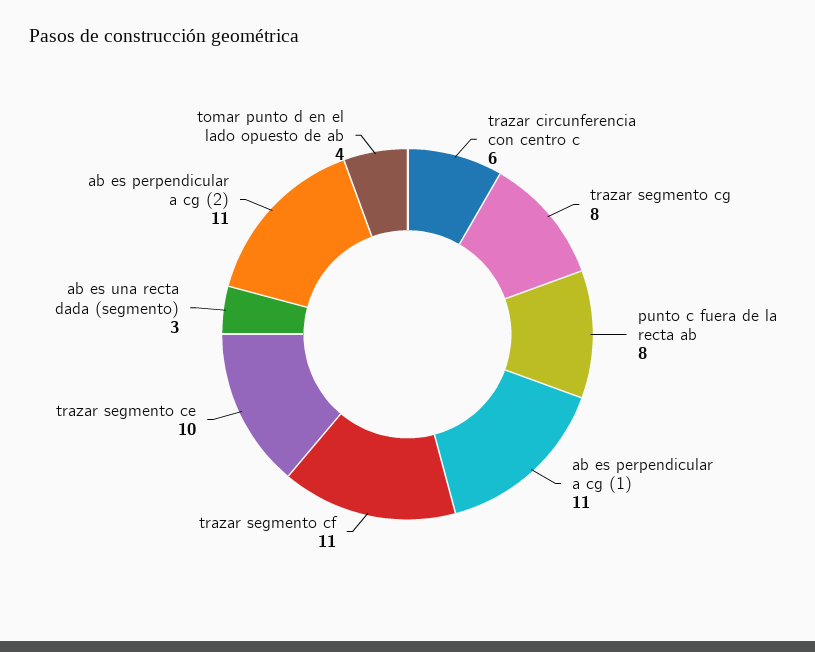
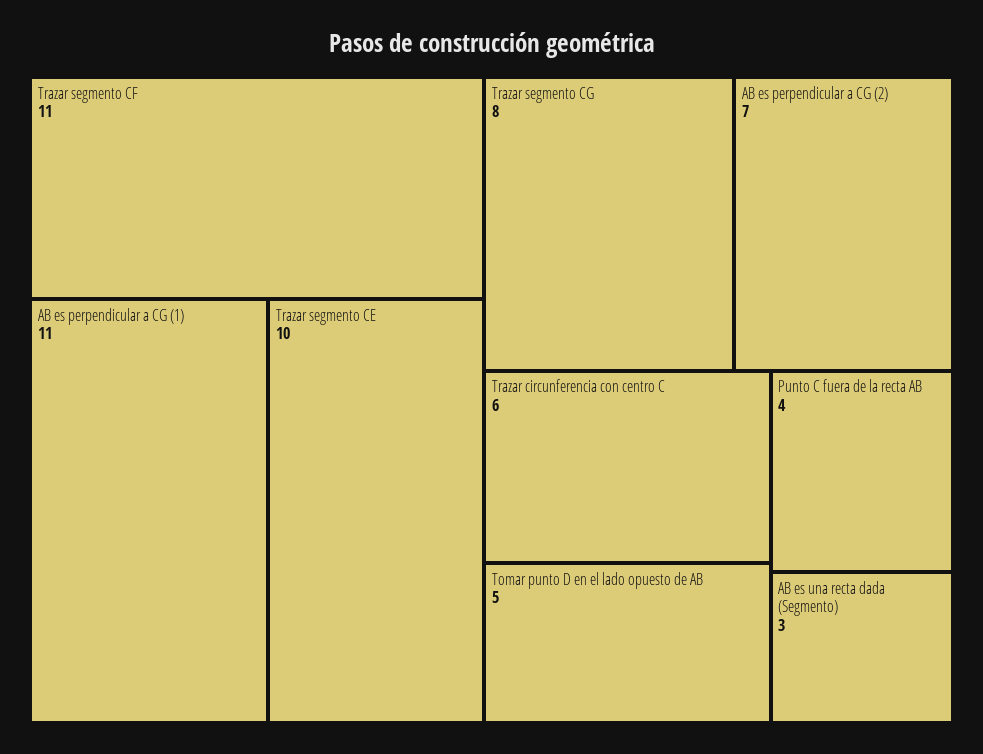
punto c fuera de la recta ab: 8 -> 4
ab es perpendicular a cg (2): 11 -> 7
tomar punto d en el lado opuesto de ab: 4 -> 5

